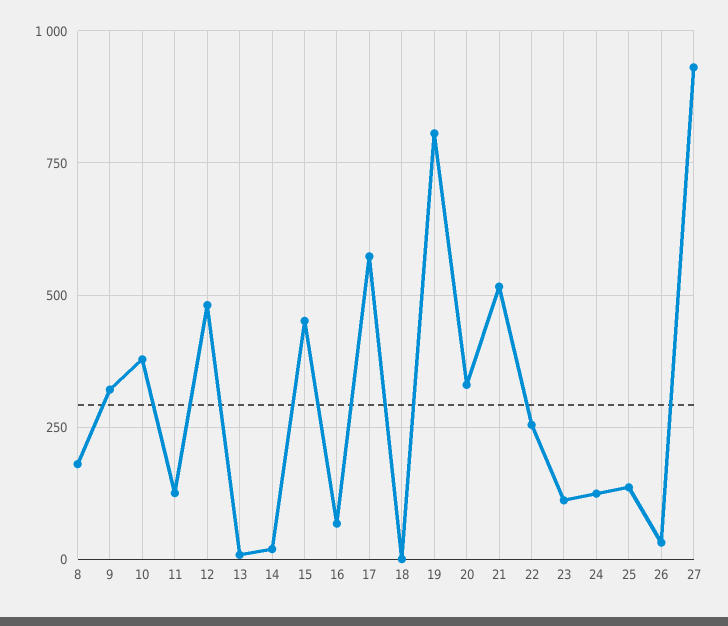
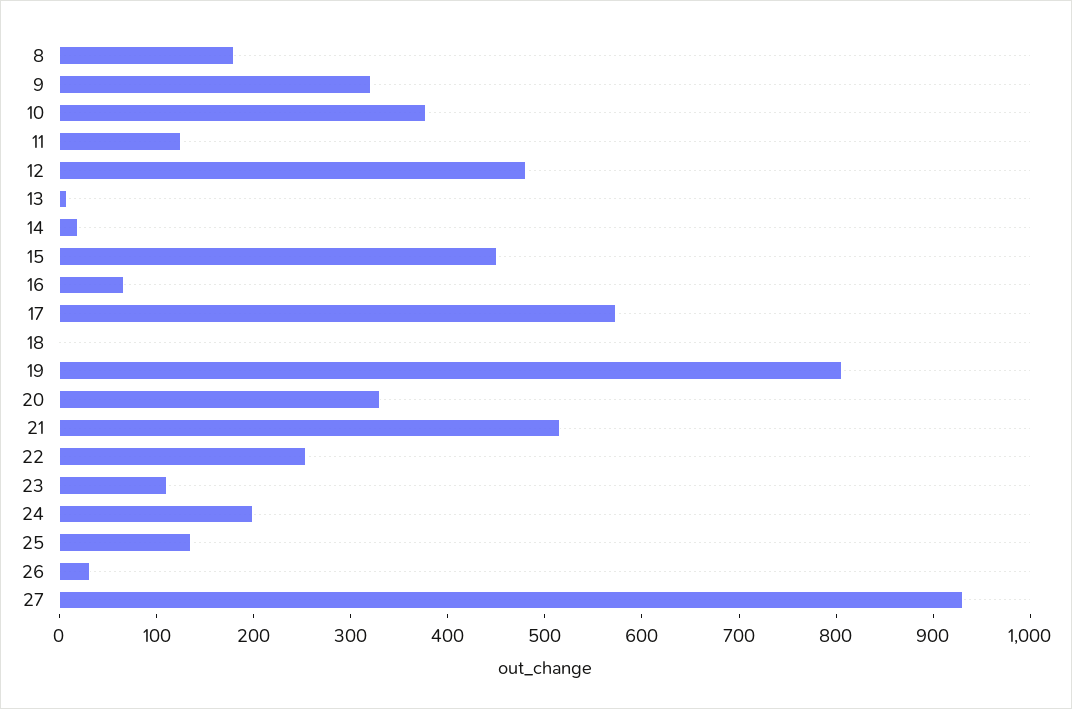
24: 125 -> 200

